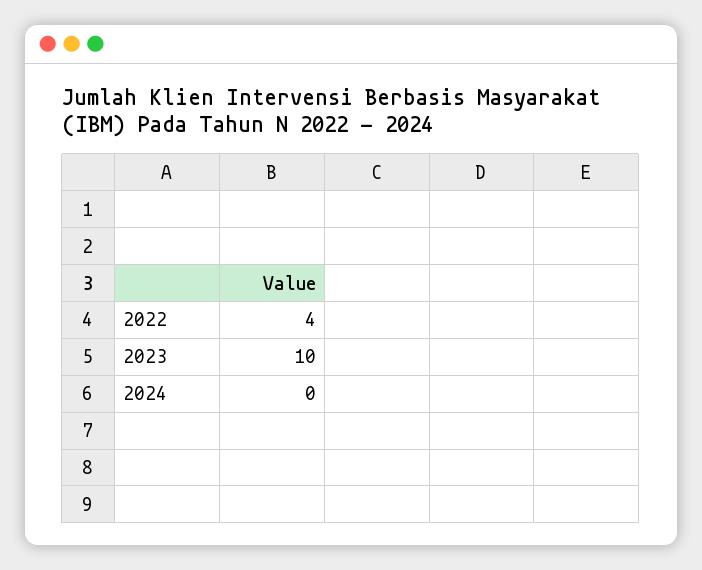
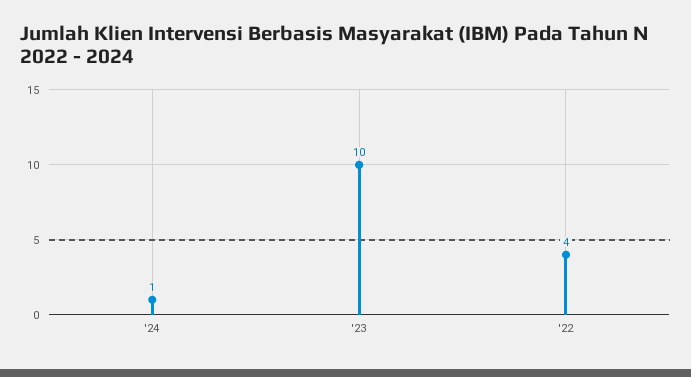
2024: 0 -> 1

